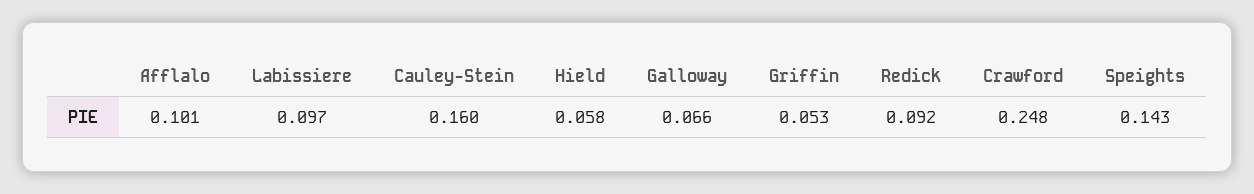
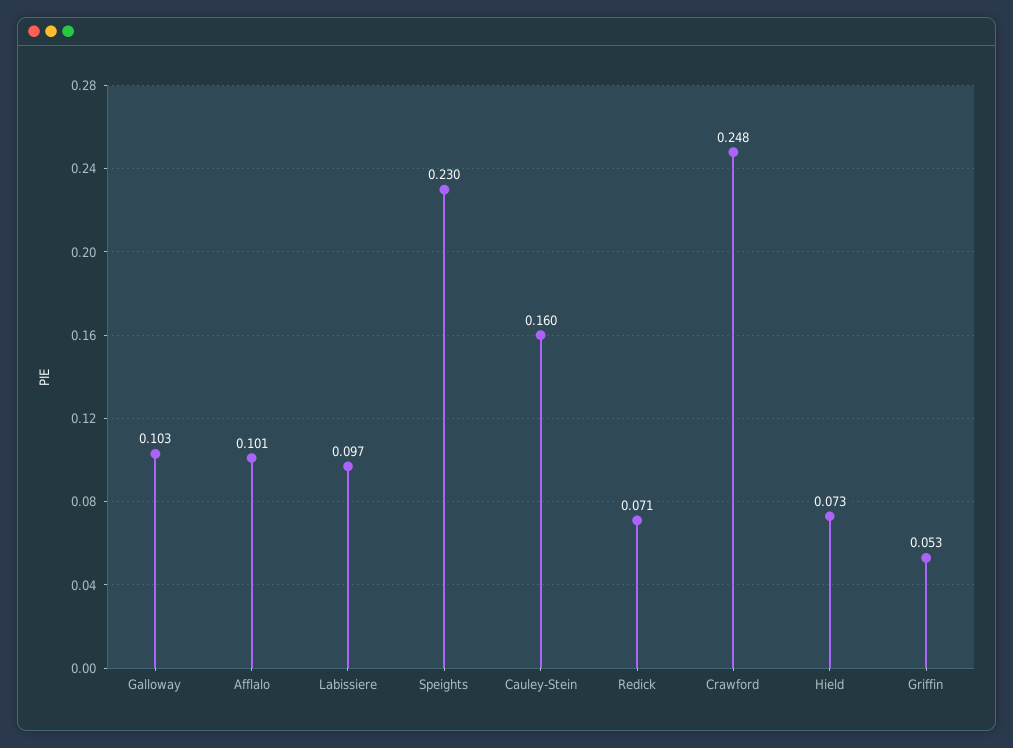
Hield: 0.058 -> 0.073
Galloway: 0.066 -> 0.103
Redick: 0.092 -> 0.071
Speights: 0.143 -> 0.23

